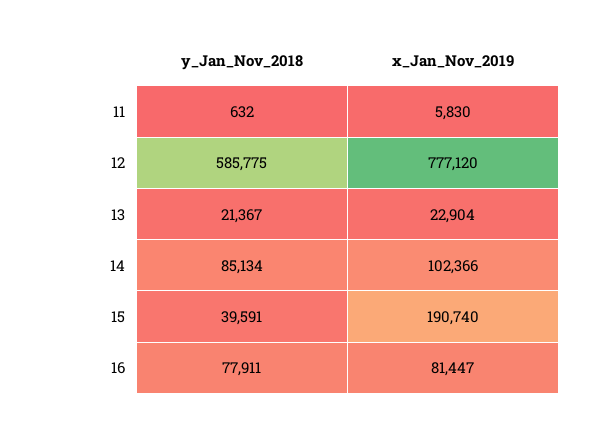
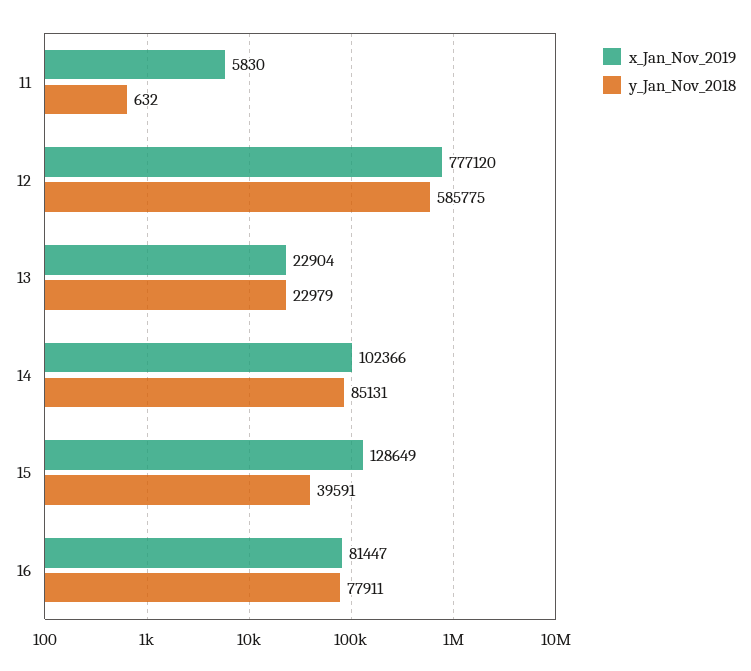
y_Jan_Nov_2018, 13: 21367 -> 22979
y_Jan_Nov_2018, 14: 85134 -> 85131
x_Jan_Nov_2019, 15: 190740 -> 128649

